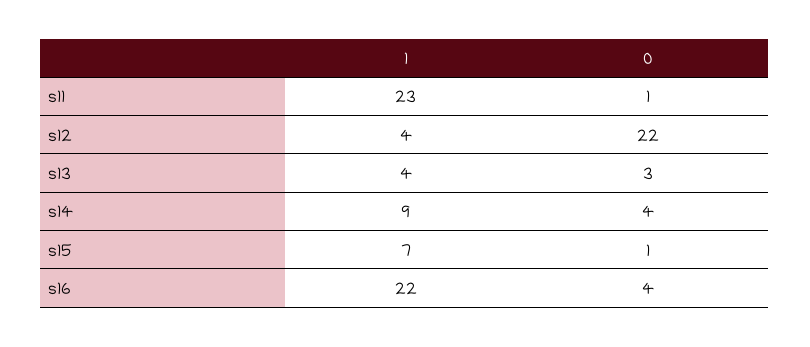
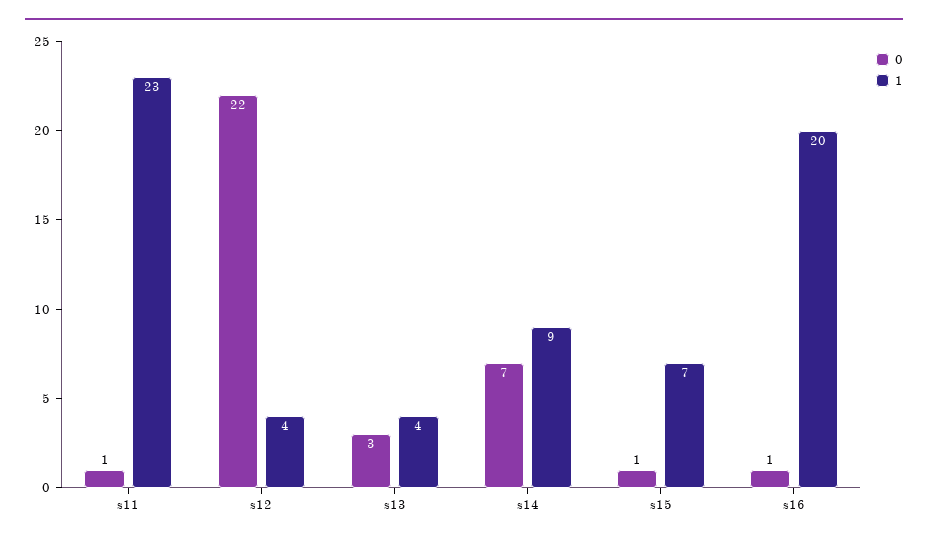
0, s14: 4 -> 7
1, s16: 22 -> 20
0, s16: 4 -> 1

